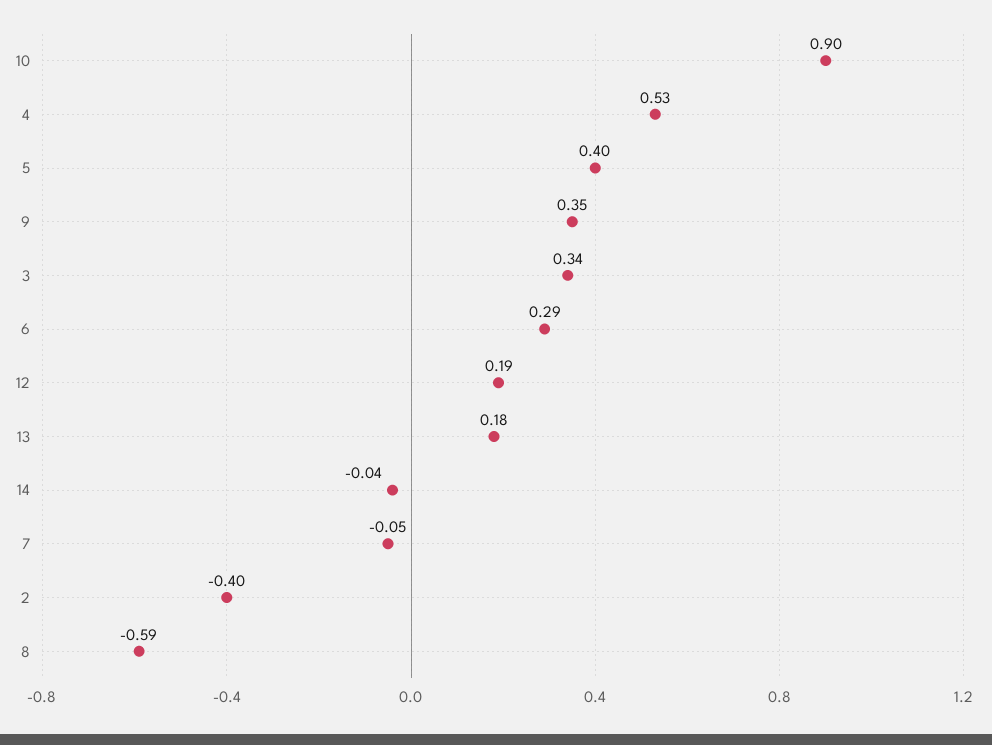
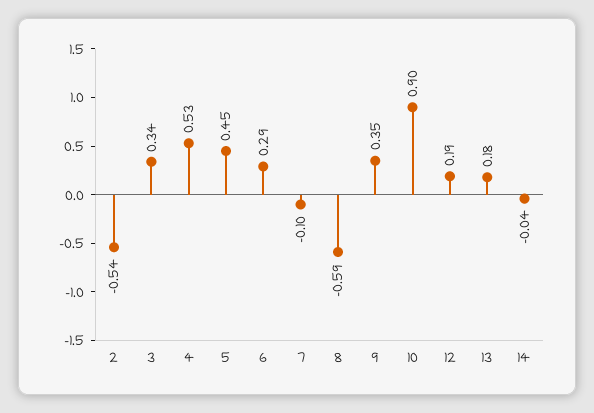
5: 0.4 -> 0.45
7: -0.05 -> -0.1
2: -0.4 -> -0.54

